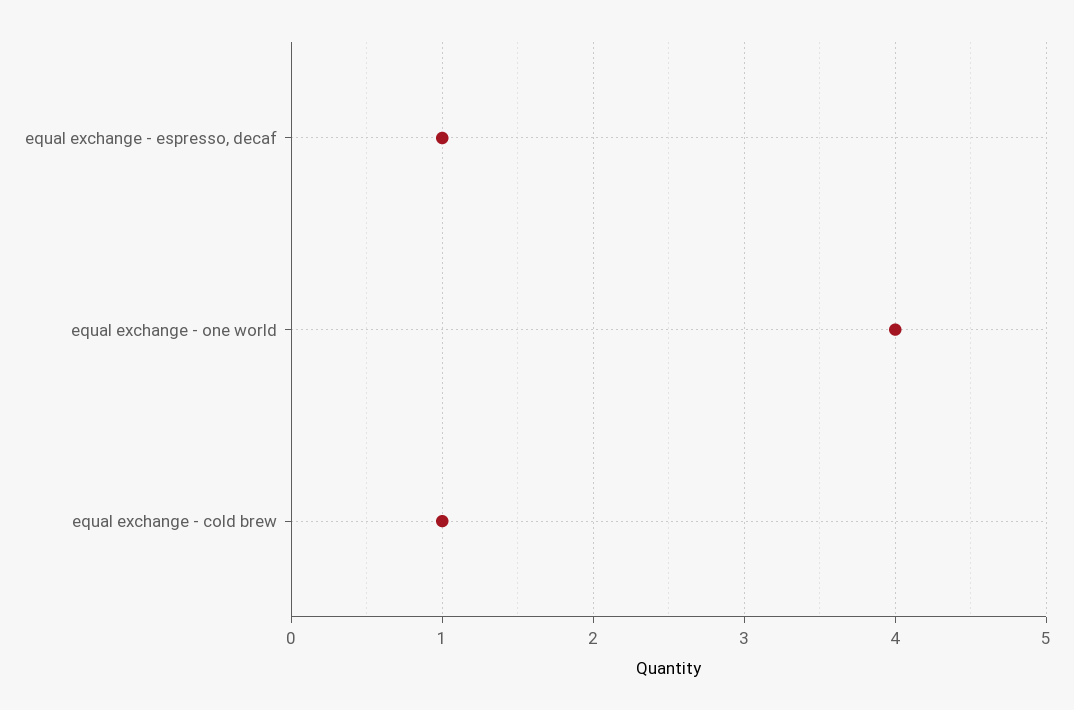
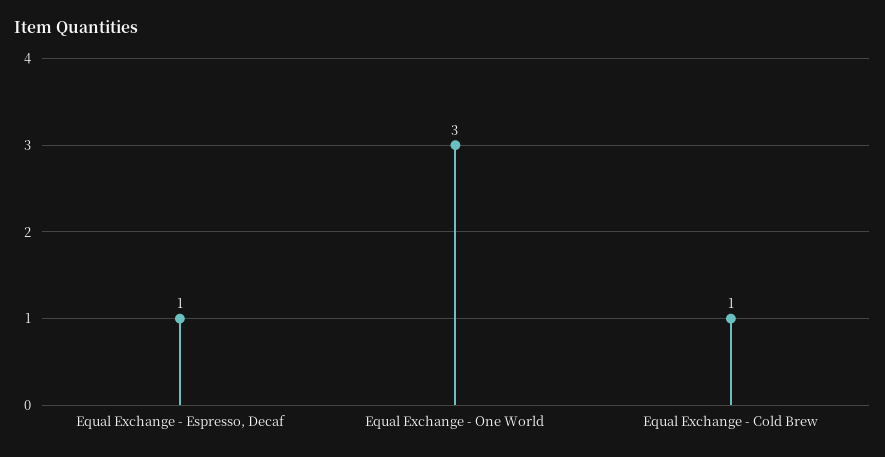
equal exchange - one world: 4 -> 3

